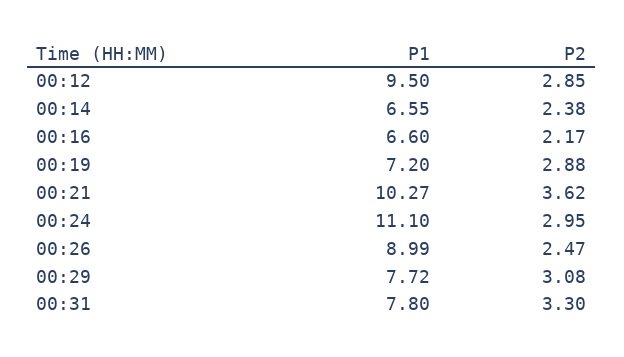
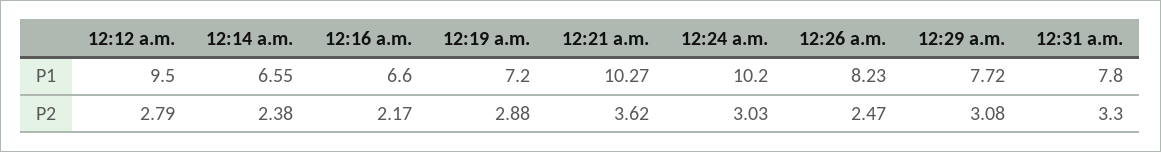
P2, 00:12: 2.85 -> 2.79
P1, 00:24: 11.1 -> 10.2
P2, 00:24: 2.95 -> 3.03
P1, 00:26: 8.99 -> 8.23

